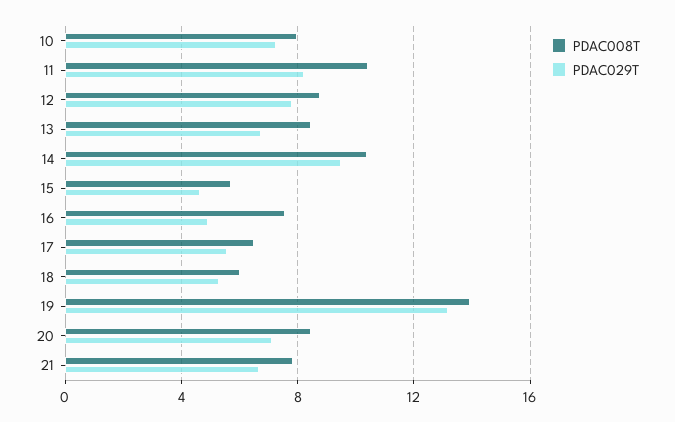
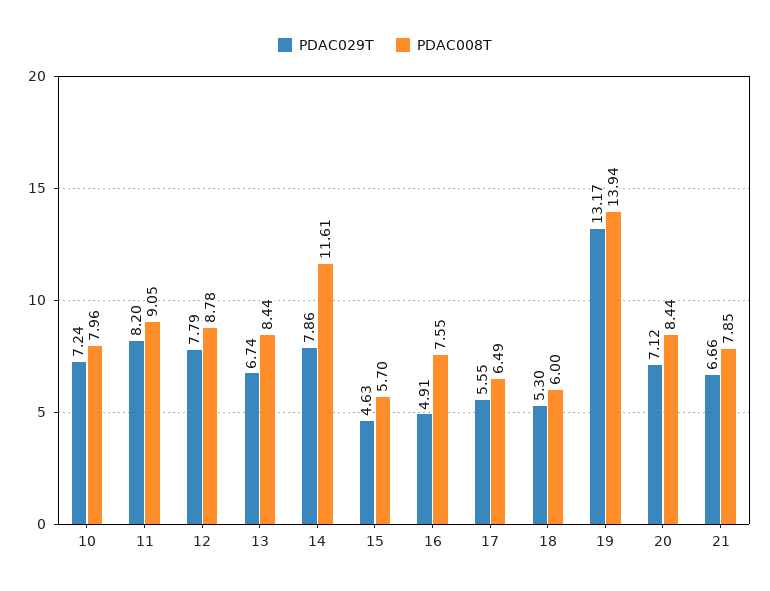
PDAC008T, 11: 10.5 -> 9.05
PDAC008T, 14: 10.5 -> 11.61
PDAC029T, 14: 9.5 -> 7.86

